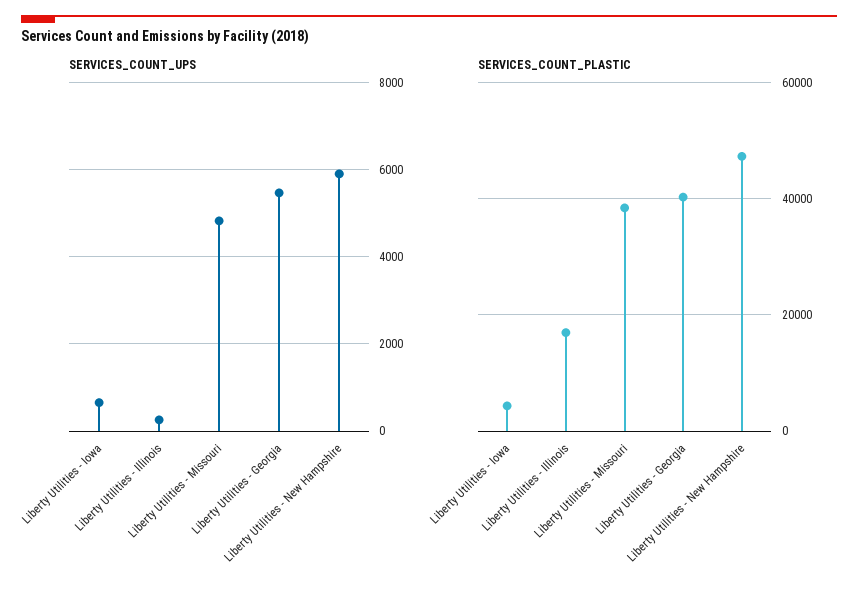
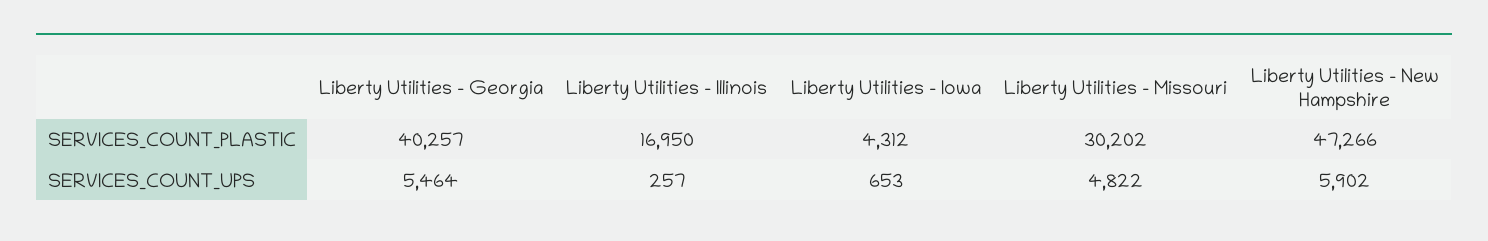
SERVICES_COUNT_PLASTIC, Liberty Utilities - Missouri: 38000 -> 30202

